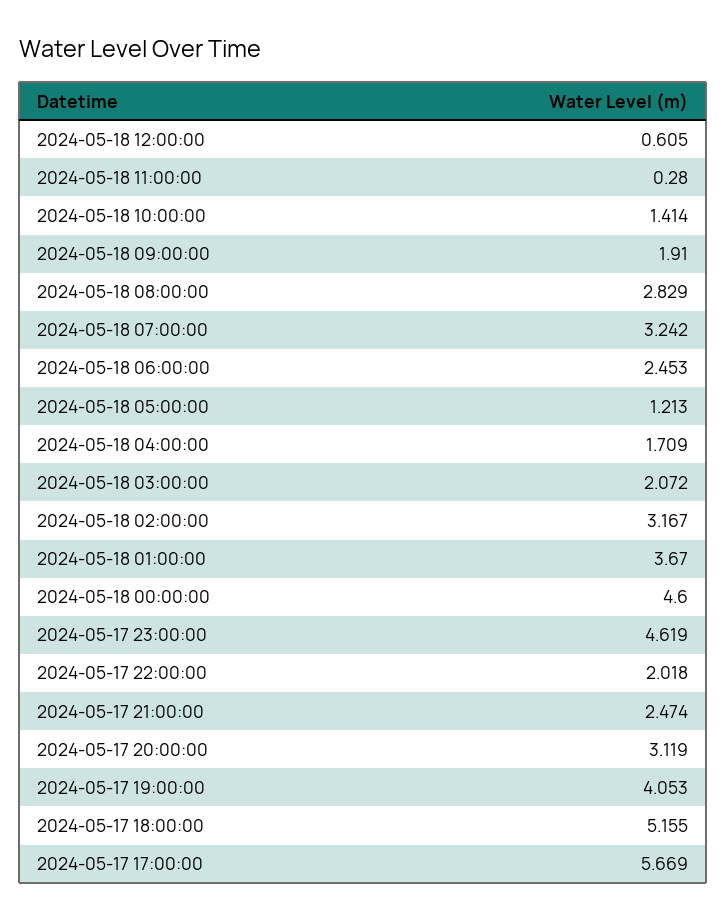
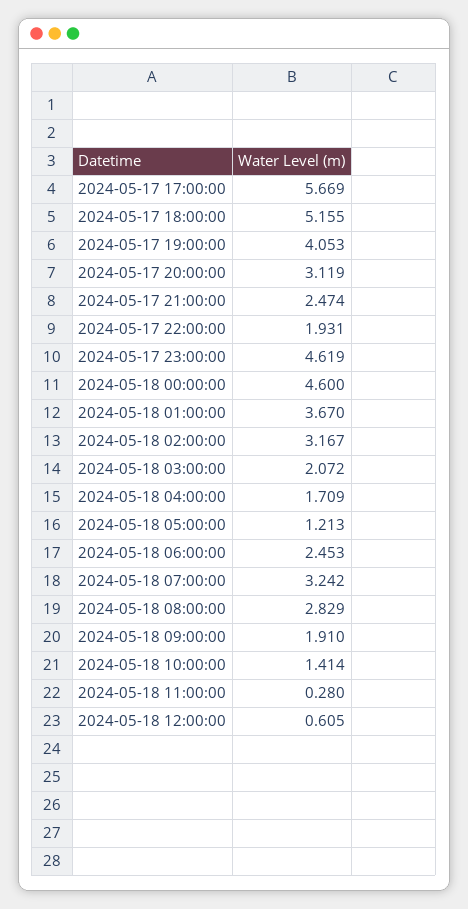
2024-05-17 22:00:00: 2.018 -> 1.931

